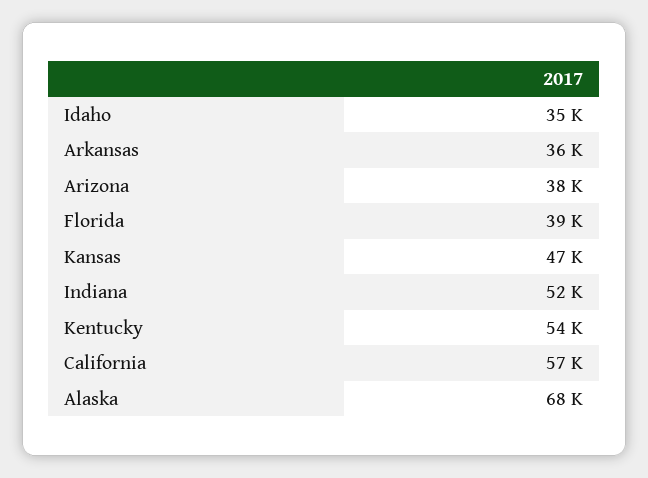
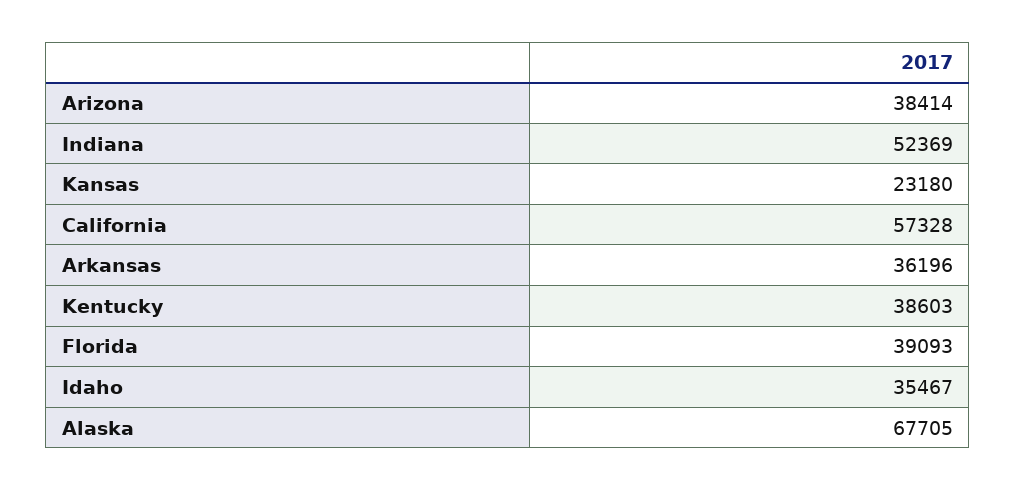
Kansas: 47000 -> 23180
Kentucky: 54000 -> 38603

